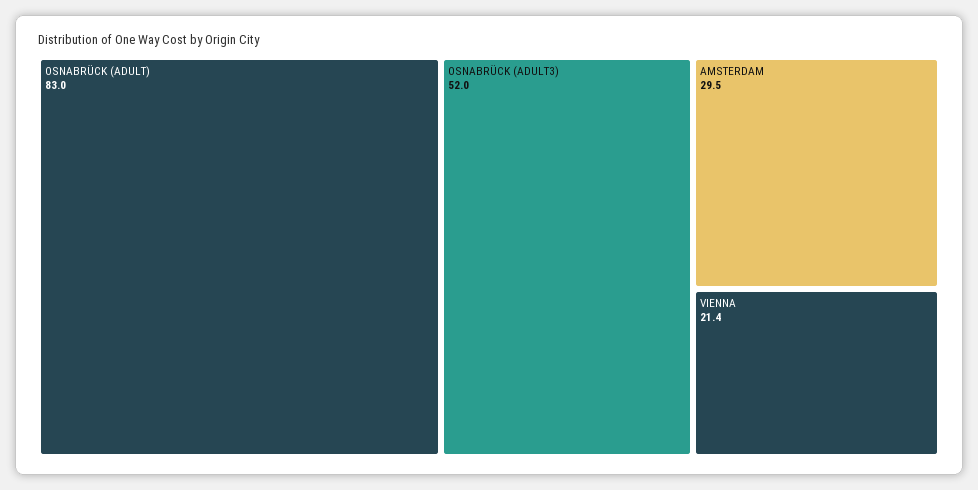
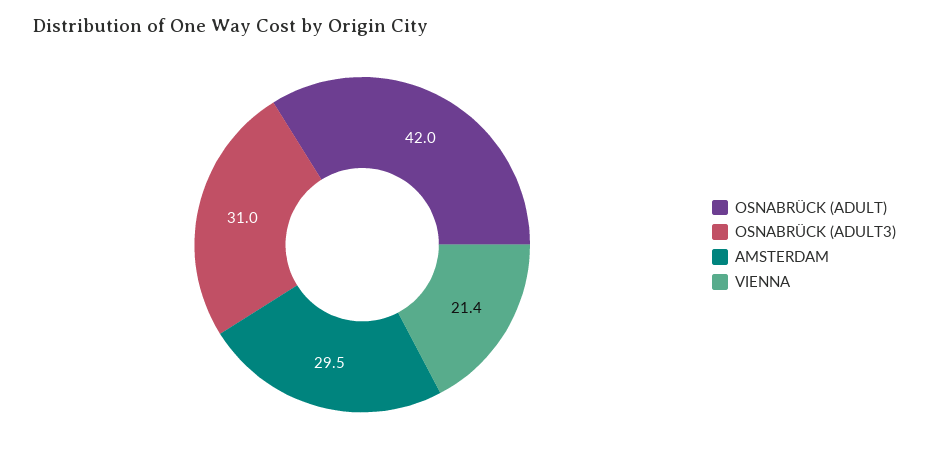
OSNABRÜCK (ADULT): 83 -> 42
OSNABRÜCK (ADULT3): 52 -> 31

